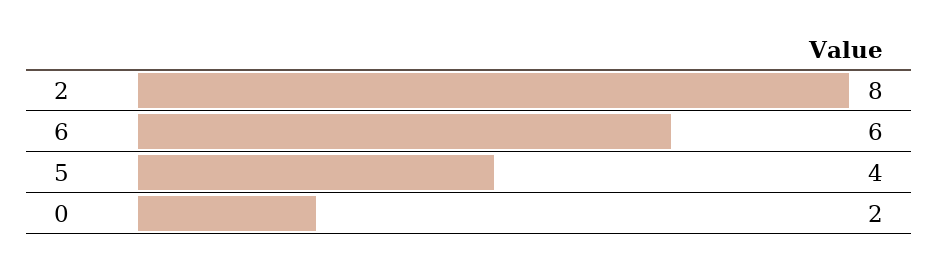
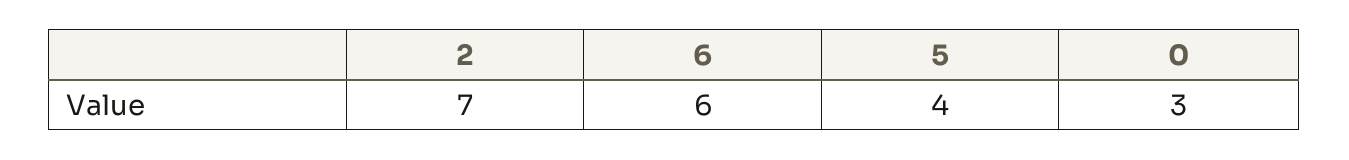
2: 8 -> 7
0: 2 -> 3

